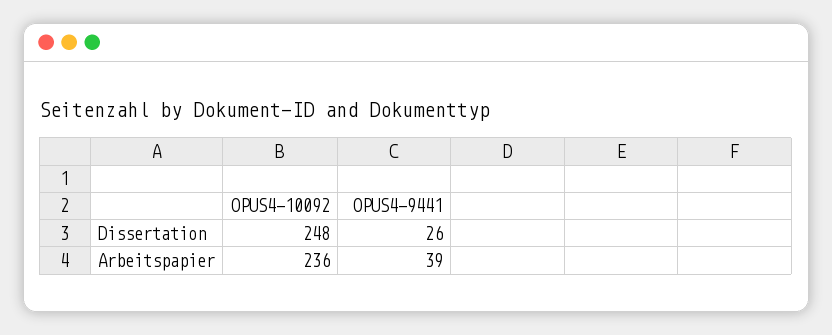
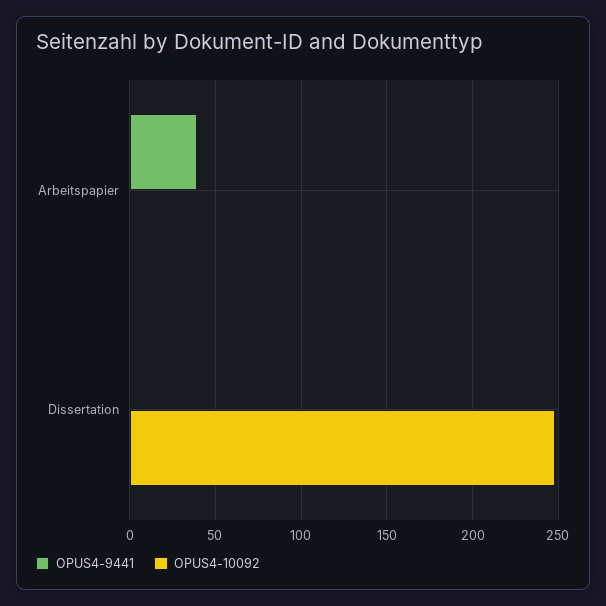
OPUS4-9441, Dissertation: 26 -> 0
OPUS4-10092, Arbeitspapier: 236 -> 0

